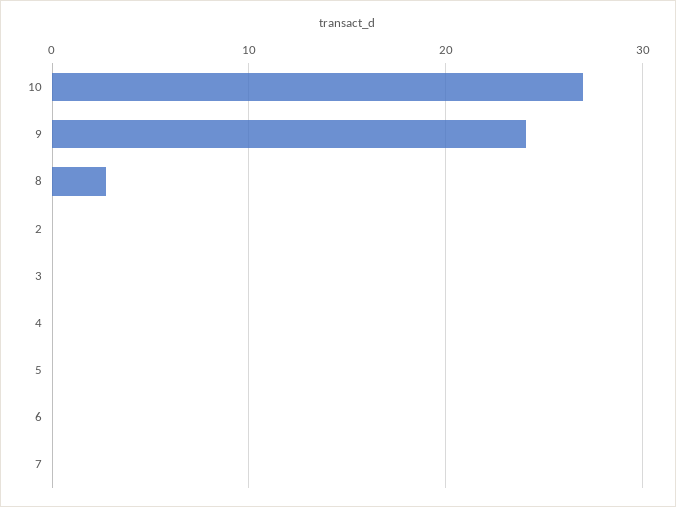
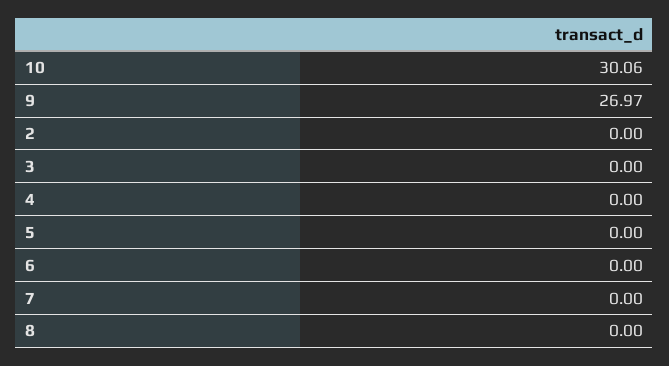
10: 27 -> 30.06
9: 24 -> 26.97
8: 3 -> 0

